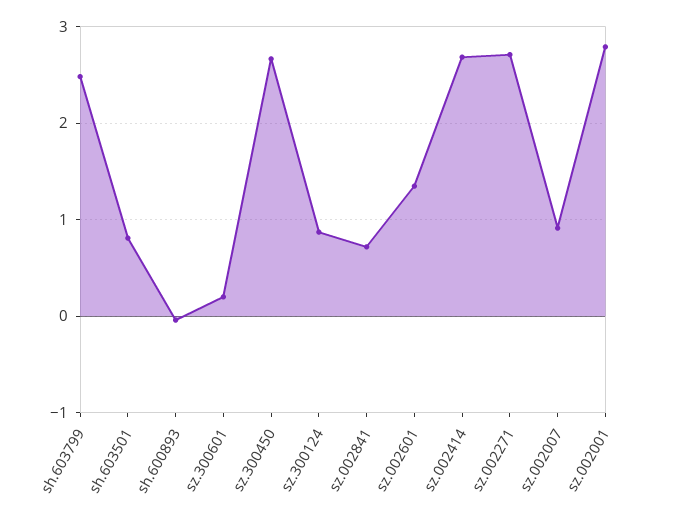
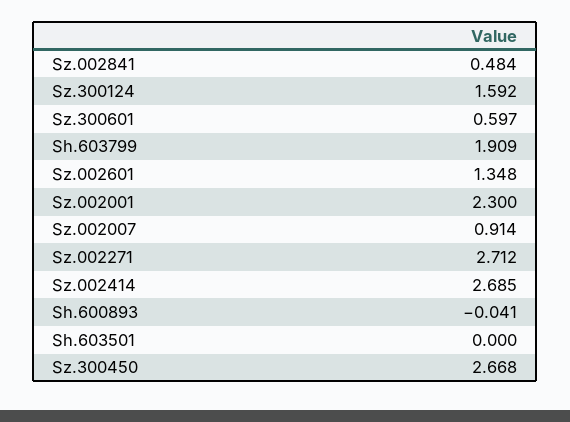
sh.603799: 2.5 -> 1.909
sh.603501: 0.8 -> 0
sz.300601: 0.2 -> 0.597
sz.300124: 0.9 -> 1.592
sz.002841: 0.7 -> 0.484
sz.002001: 2.8 -> 2.3

